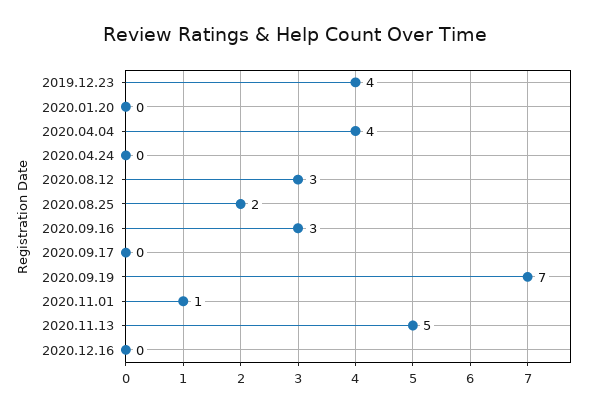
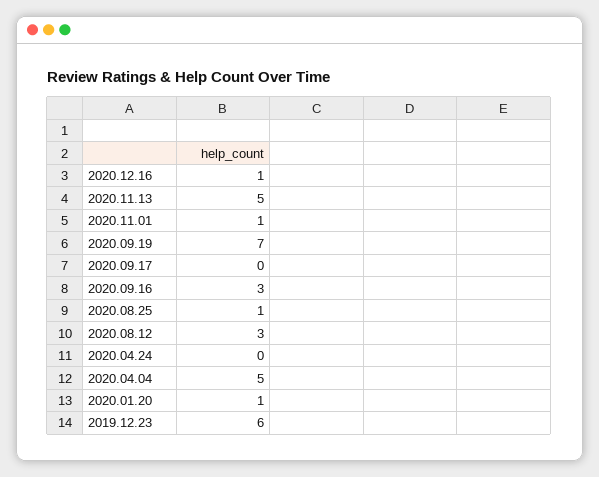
2019.12.23: 4 -> 6
2020.01.20: 0 -> 1
2020.04.04: 4 -> 5
2020.08.25: 2 -> 1
2020.12.16: 0 -> 1

